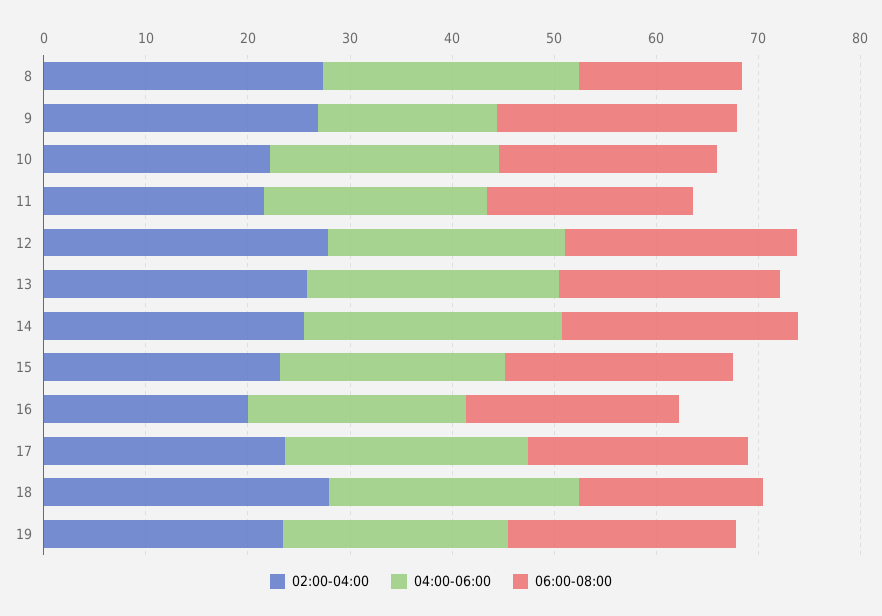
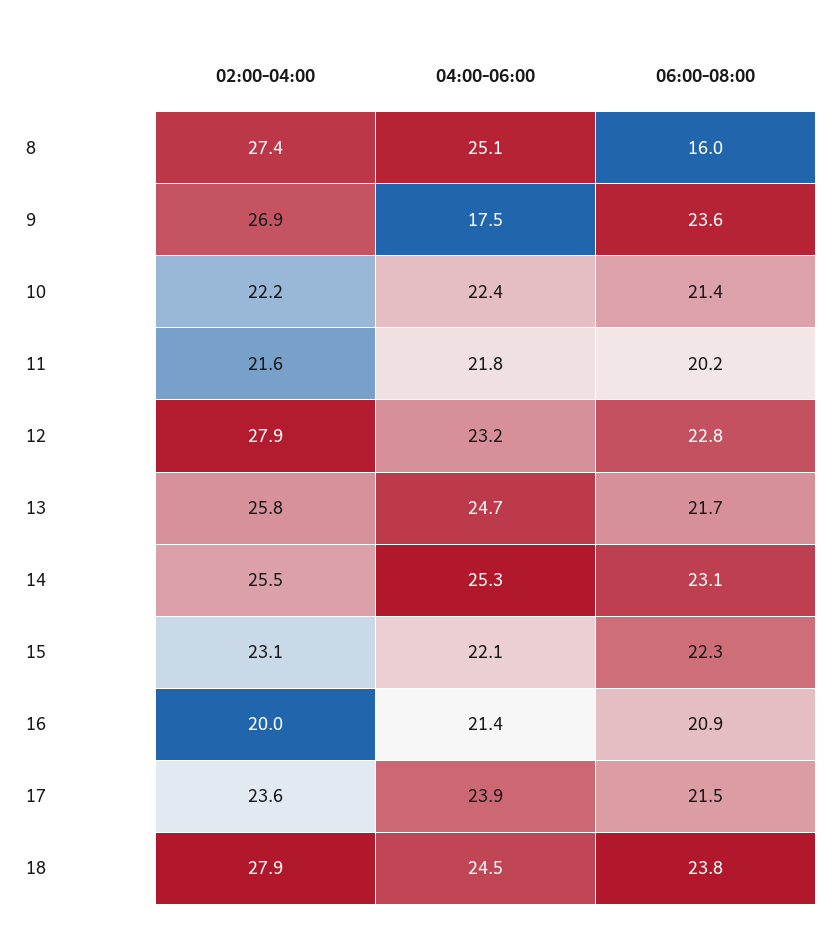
06:00-08:00, 18: 18 -> 23.8
02:00-04:00, 19: 24 -> none
04:00-06:00, 19: 22 -> none
06:00-08:00, 19: 22 -> none

